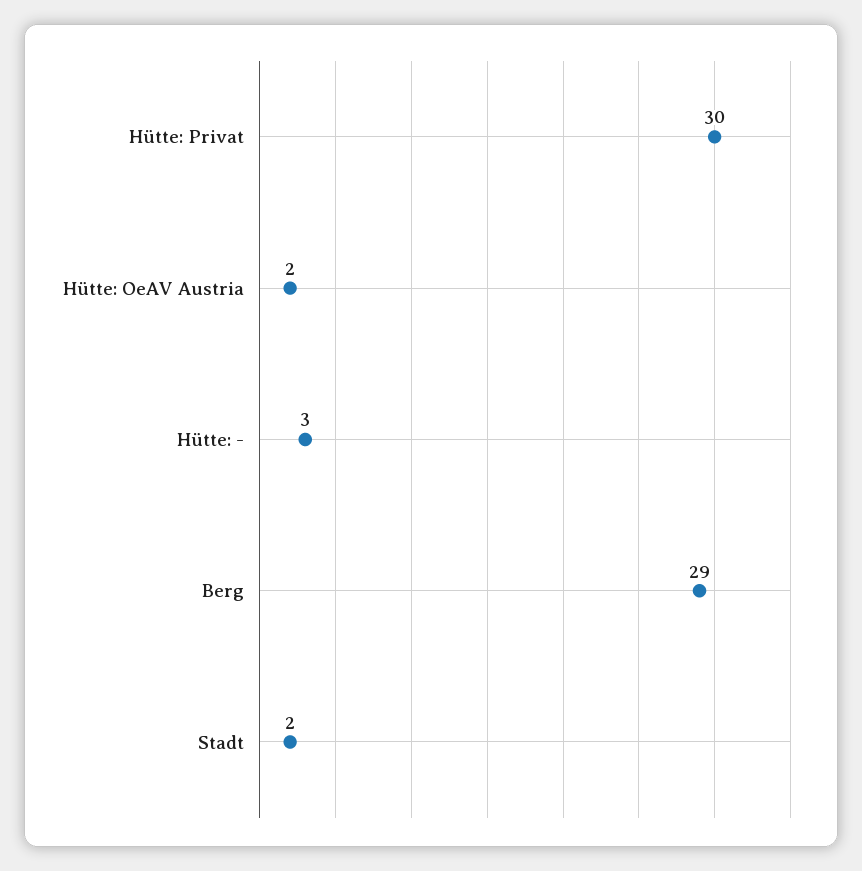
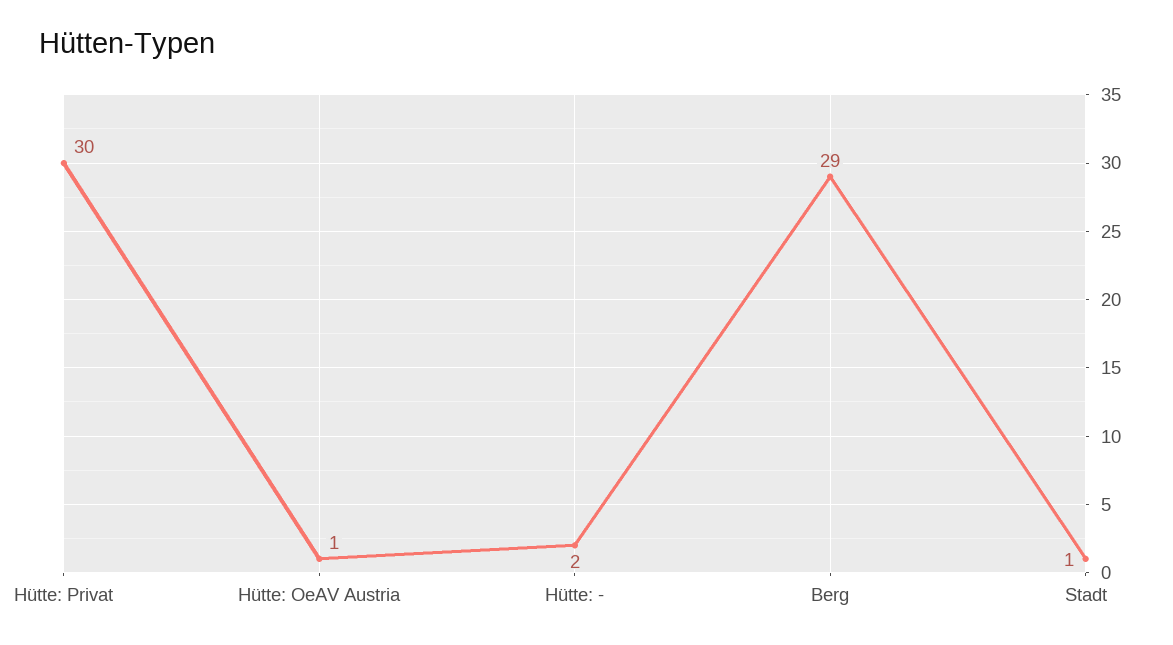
Hütte: OeAV Austria: 2 -> 1
Hütte: -: 3 -> 2
Stadt: 2 -> 1

